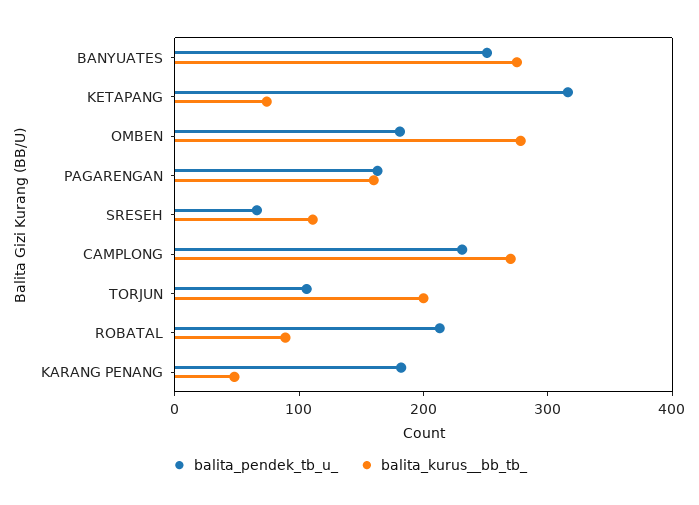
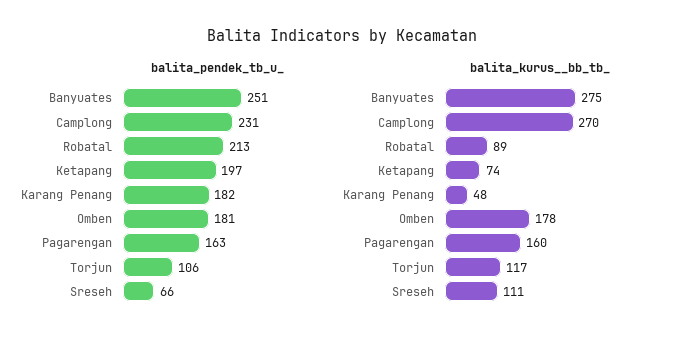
balita_pendek_tb_u_, KETAPANG: 320 -> 197
balita_kurus__bb_tb_, OMBEN: 280 -> 178
balita_kurus__bb_tb_, TORJUN: 200 -> 117

